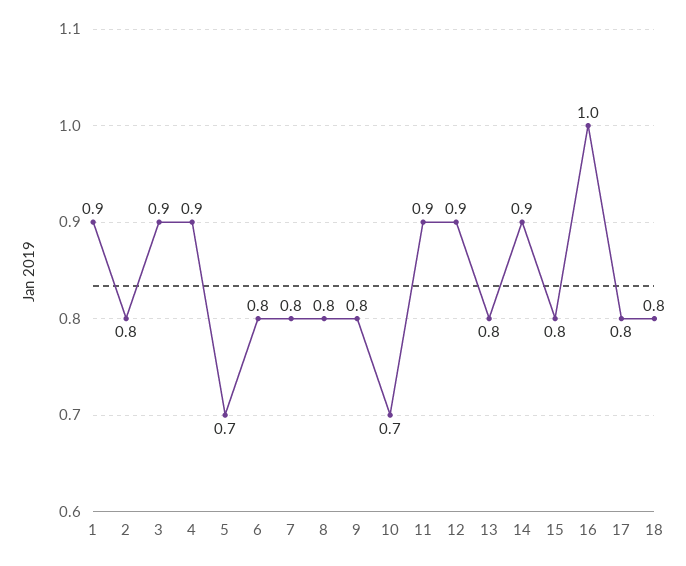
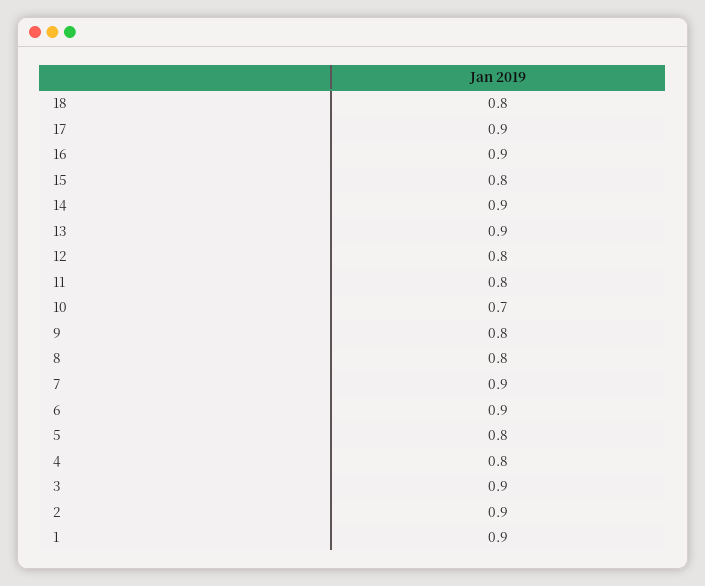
2: 0.8 -> 0.9
4: 0.9 -> 0.8
5: 0.7 -> 0.8
6: 0.8 -> 0.9
7: 0.8 -> 0.9
11: 0.9 -> 0.8
12: 0.9 -> 0.8
13: 0.8 -> 0.9
16: 1 -> 0.9
17: 0.8 -> 0.9

